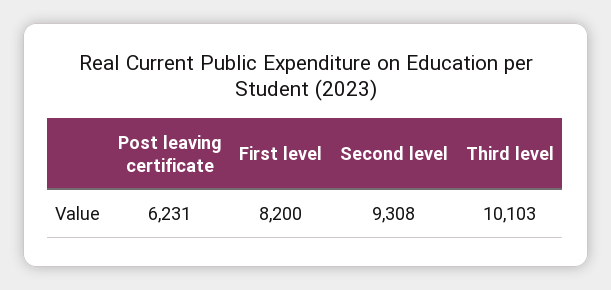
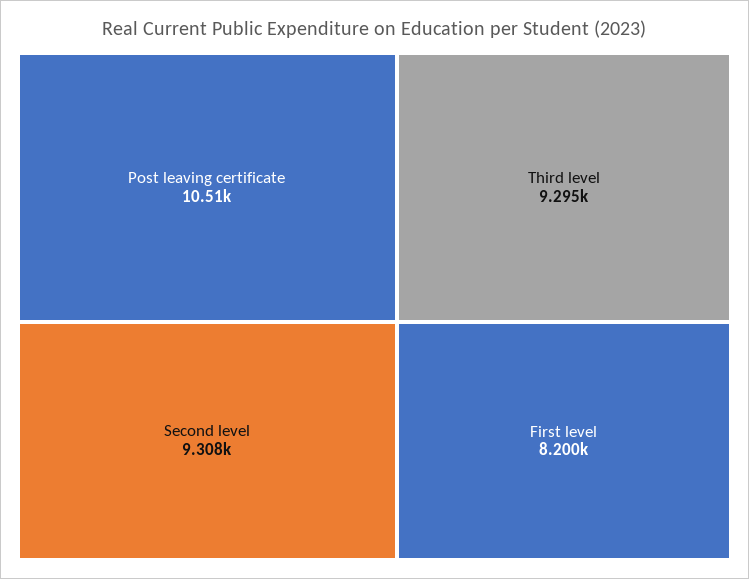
Post leaving certificate: 6231 -> 10510
Third level: 10103 -> 9295

